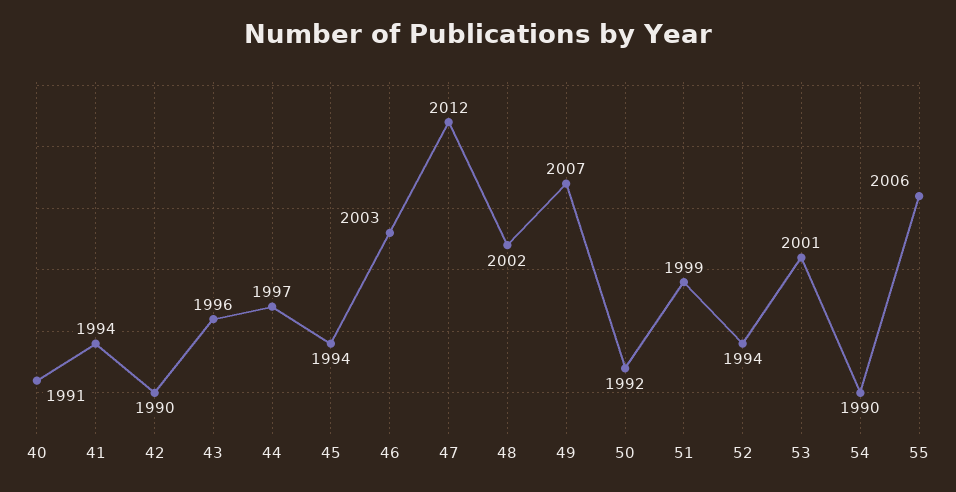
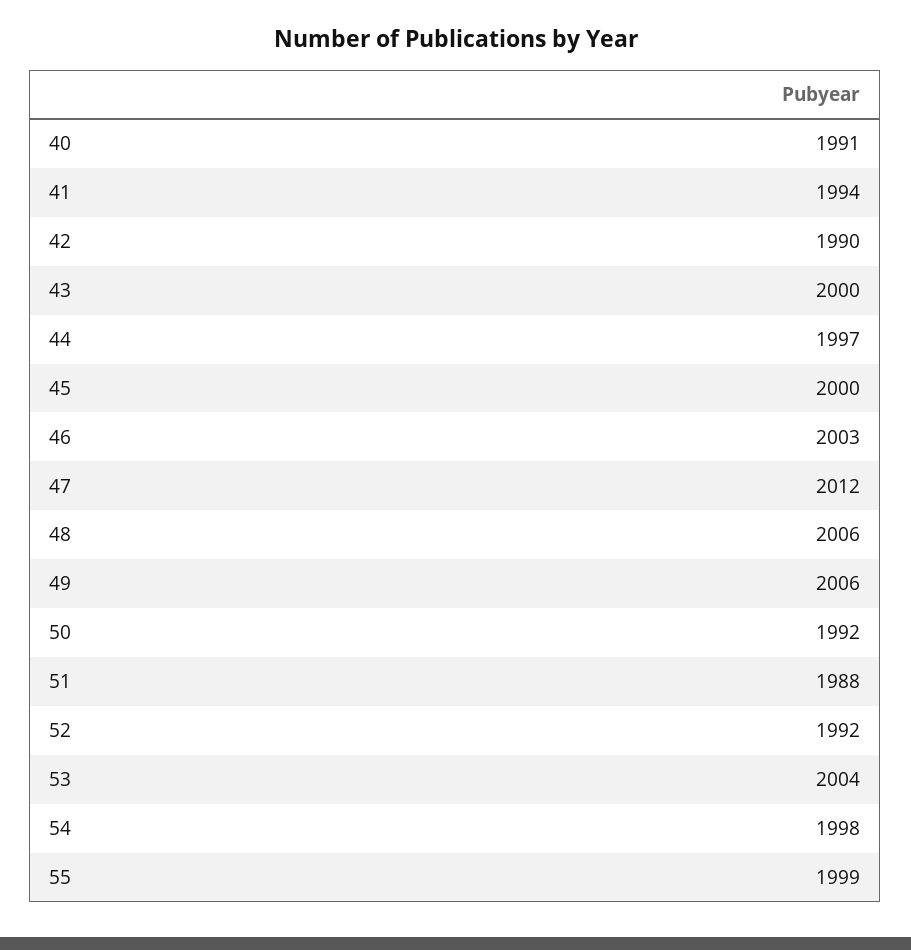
43: 1996 -> 2000
45: 1994 -> 2000
48: 2002 -> 2006
49: 2007 -> 2006
51: 1999 -> 1988
52: 1994 -> 1992
53: 2001 -> 2004
54: 1990 -> 1998
55: 2006 -> 1999

